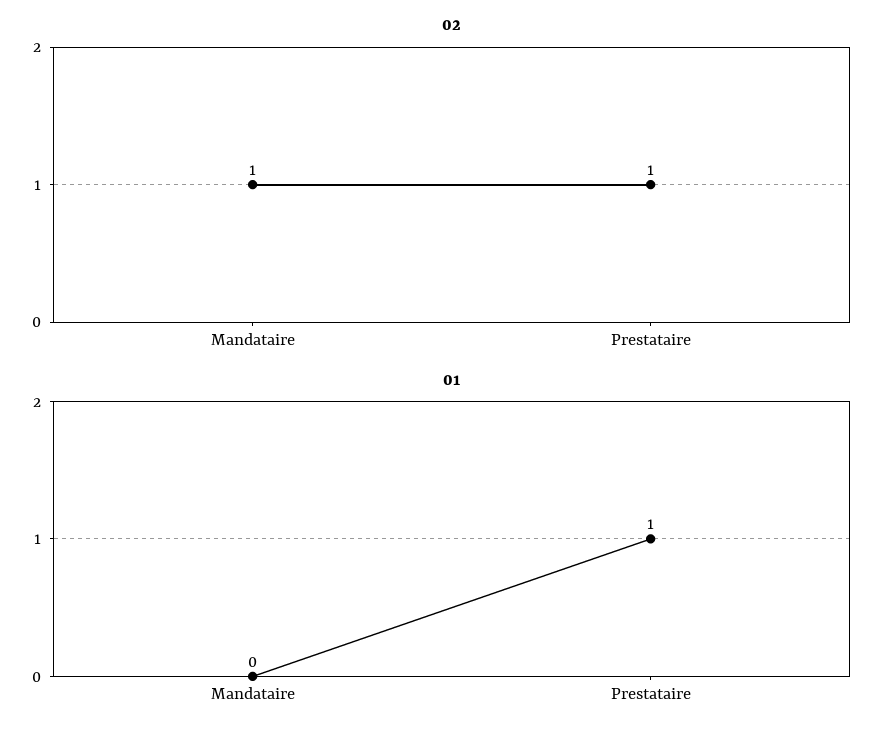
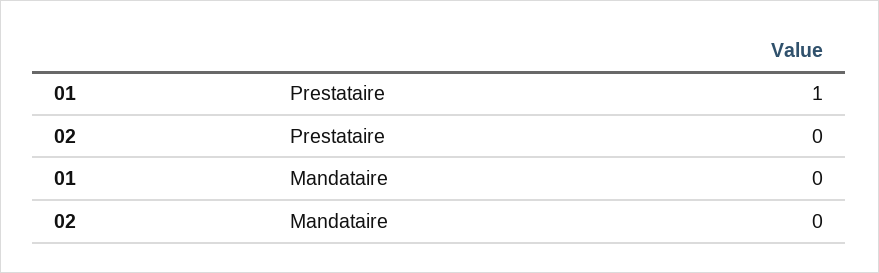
02, Mandataire: 1 -> 0
02, Prestataire: 1 -> 0

